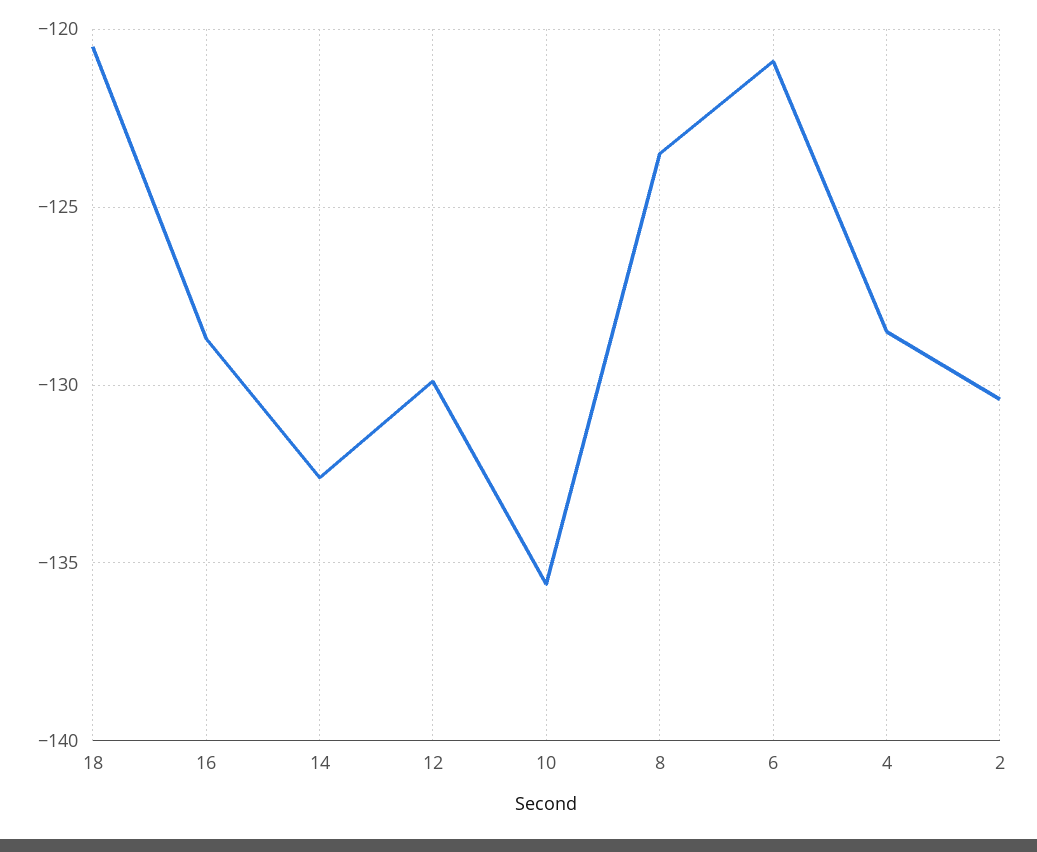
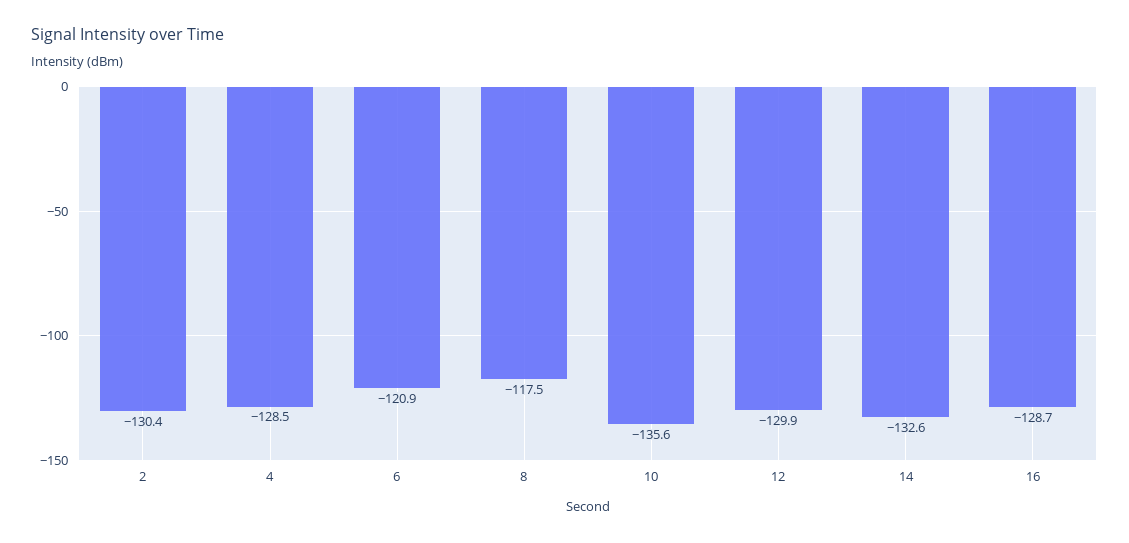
18: -120.5 -> none
8: -123.5 -> -117.5

